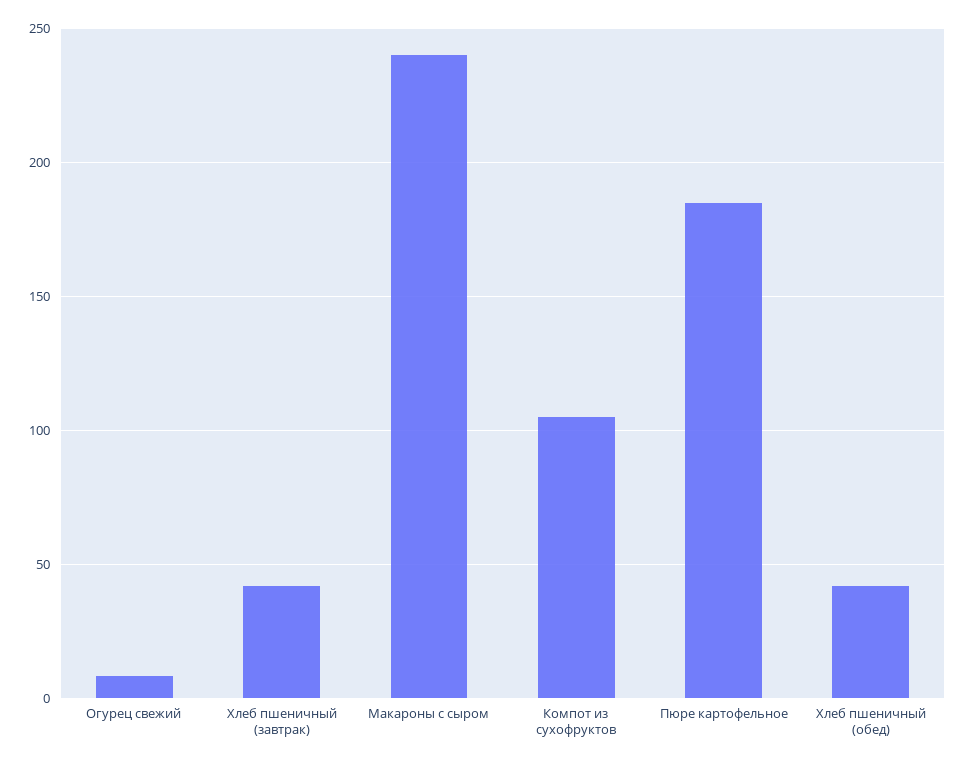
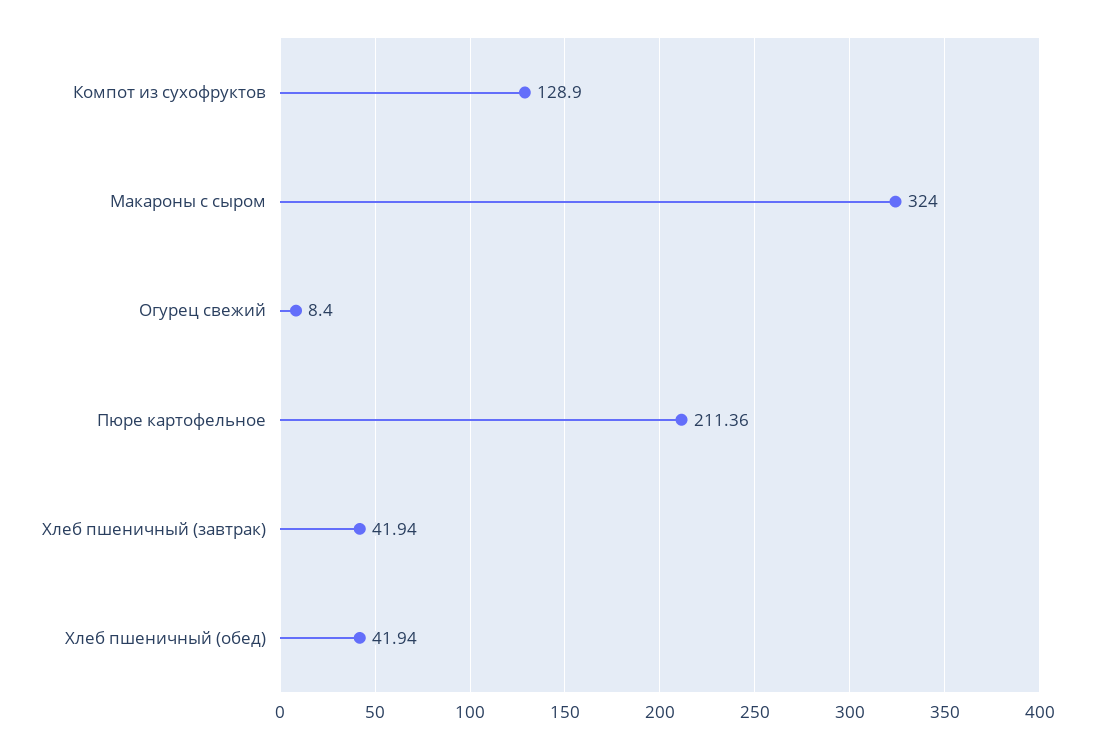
Макароны с сыром: 240 -> 324
Компот из сухофруктов: 105 -> 128.9
Пюре картофельное: 185 -> 211.36

